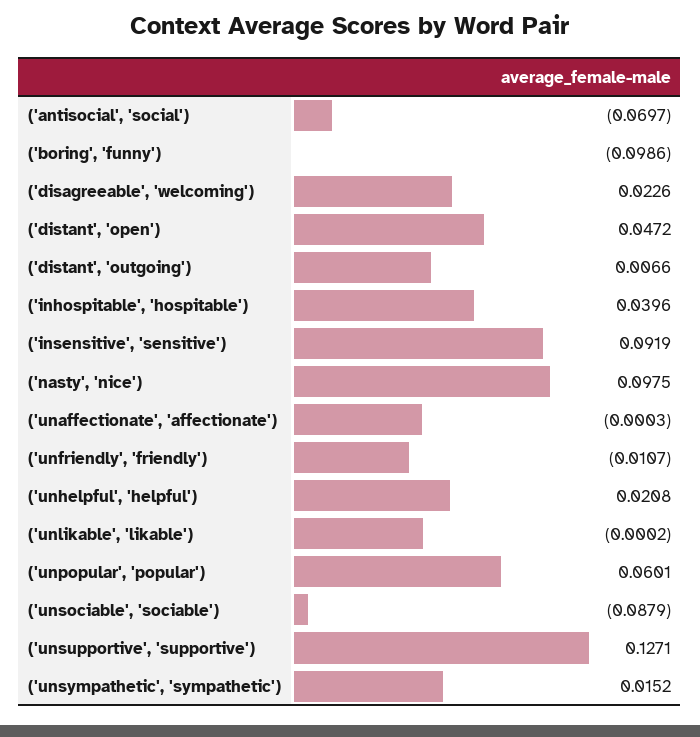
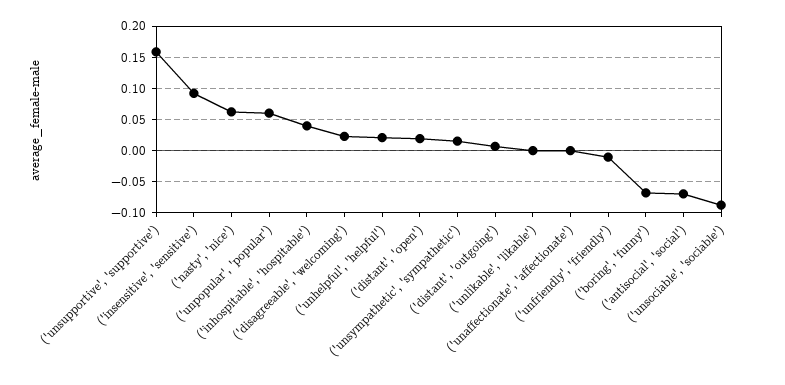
('boring', 'funny'): -0.0986 -> -0.07
('distant', 'open'): 0.0472 -> 0.02
('nasty', 'nice'): 0.0975 -> 0.06
('unsupportive', 'supportive'): 0.1271 -> 0.16

